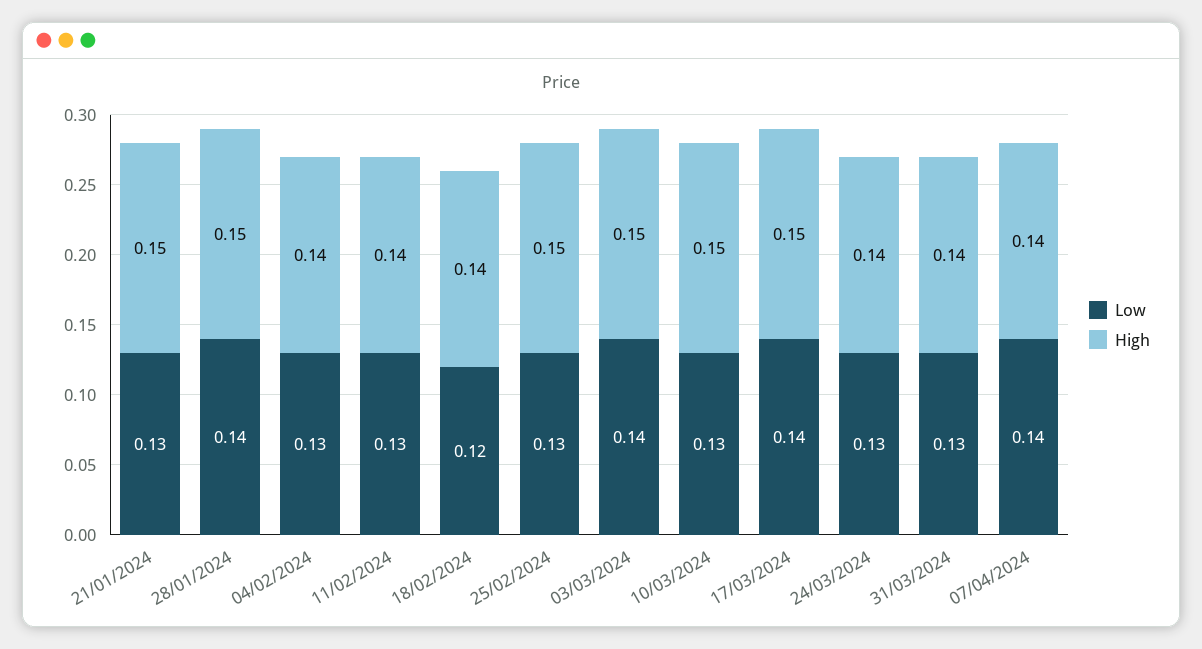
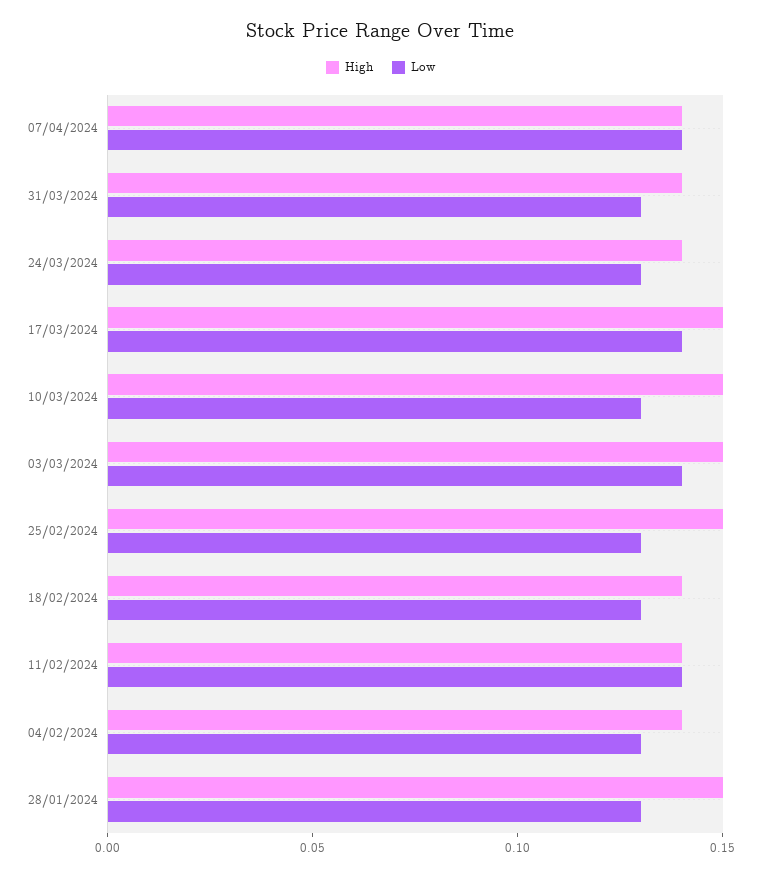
Low, 21/01/2024: 0.13 -> none
High, 21/01/2024: 0.15 -> none
Low, 28/01/2024: 0.14 -> 0.13
Low, 11/02/2024: 0.13 -> 0.14
Low, 18/02/2024: 0.12 -> 0.13

